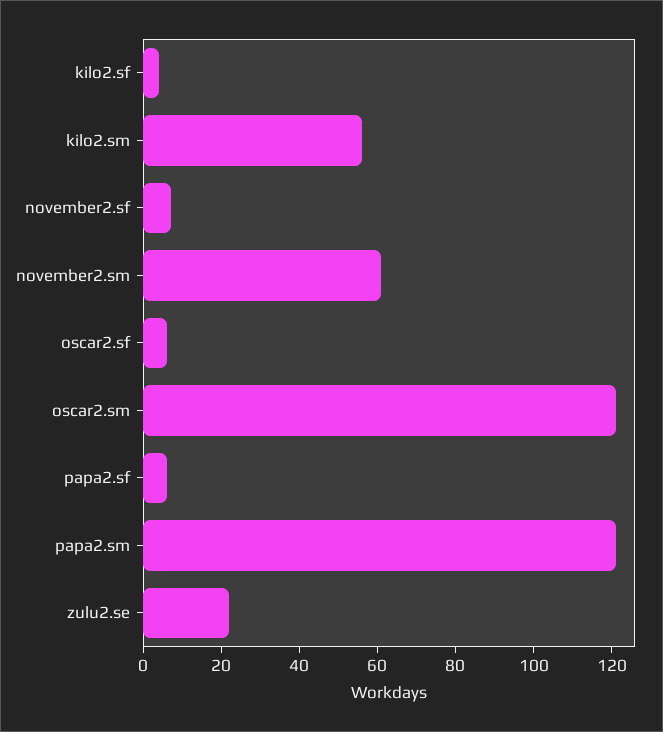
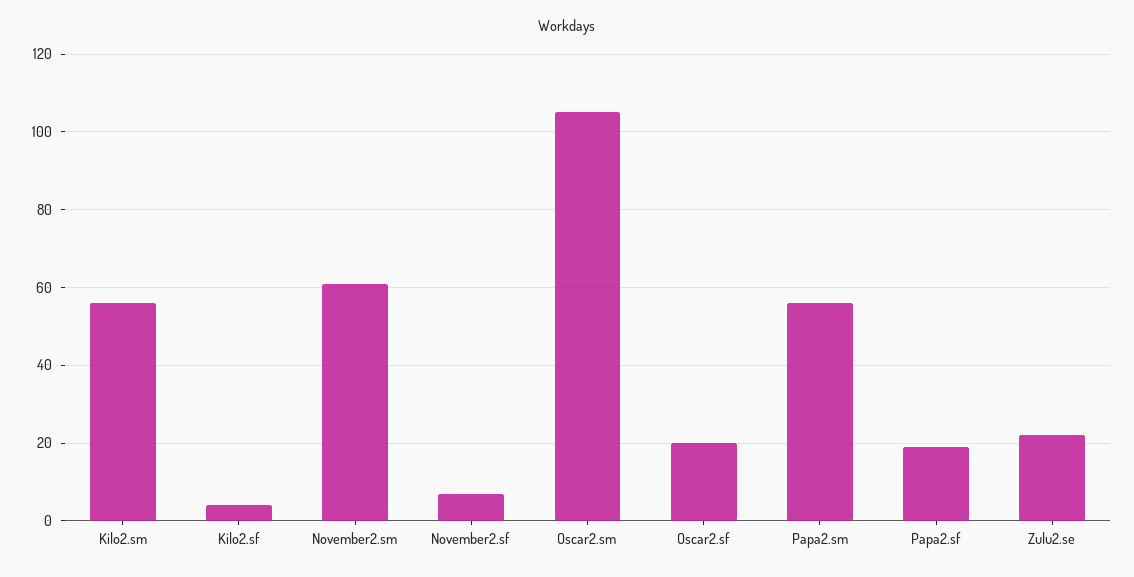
oscar2.sf: 5 -> 20
oscar2.sm: 120 -> 105
papa2.sf: 5 -> 20
papa2.sm: 120 -> 55

